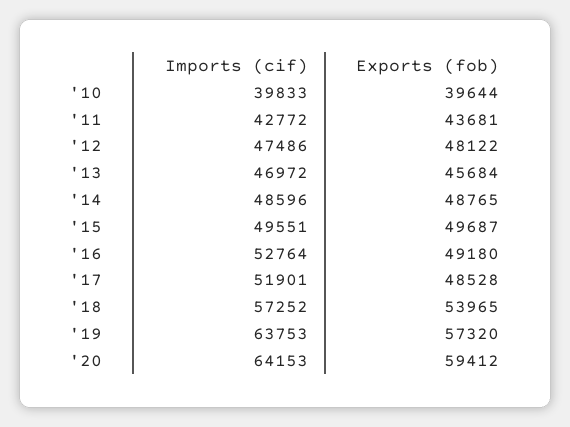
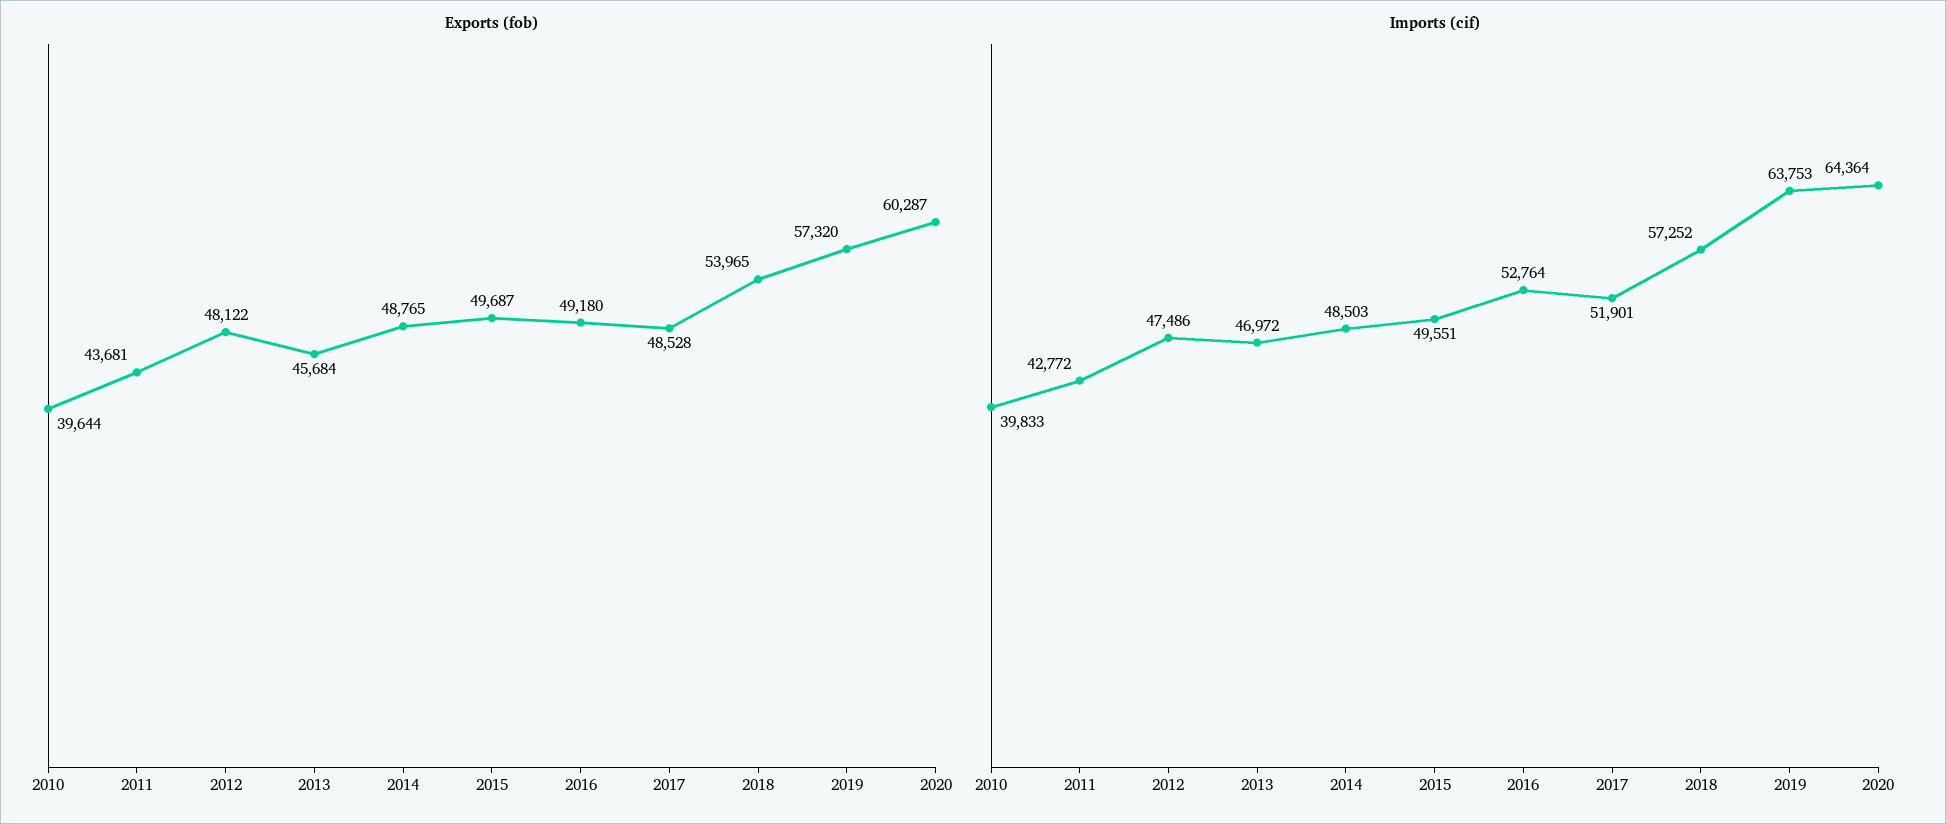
Imports (cif), '14: 48596 -> 48503
Imports (cif), '20: 64153 -> 64364
Exports (fob), '20: 59412 -> 60287

